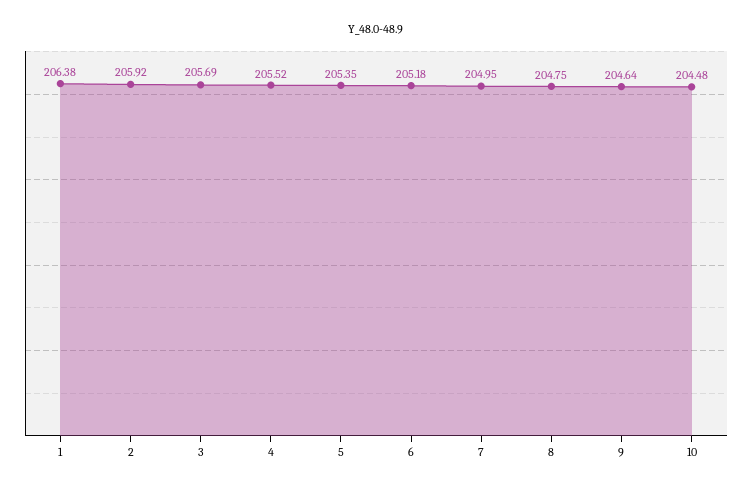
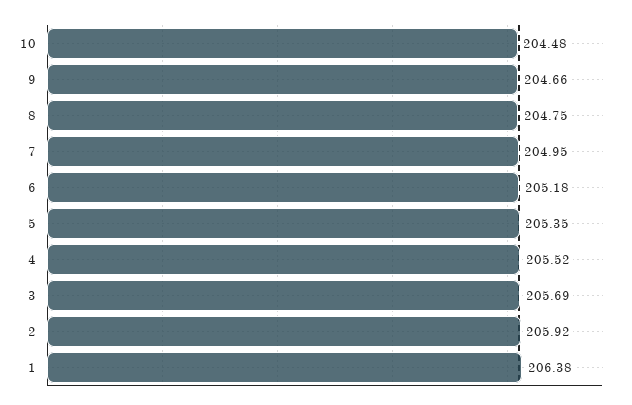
9: 204.64 -> 204.66

